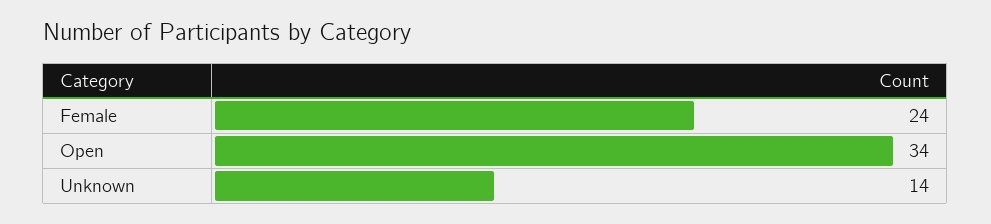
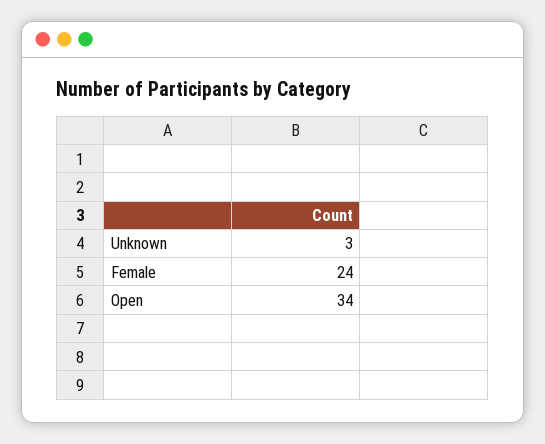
Unknown: 14 -> 3

